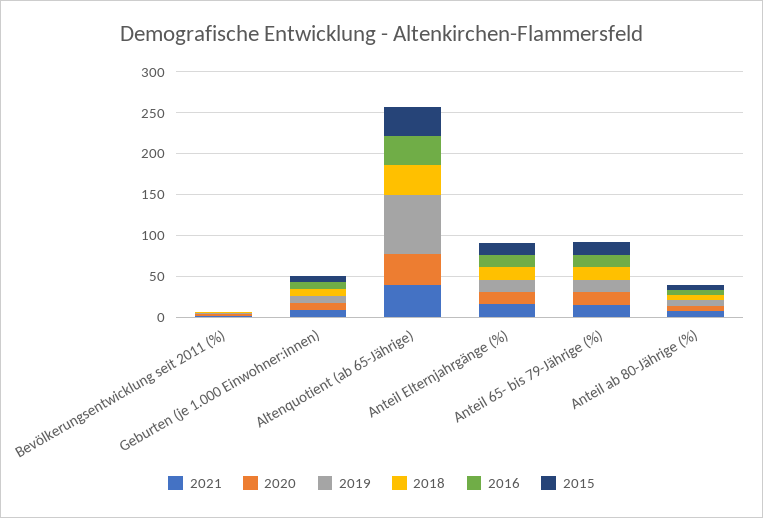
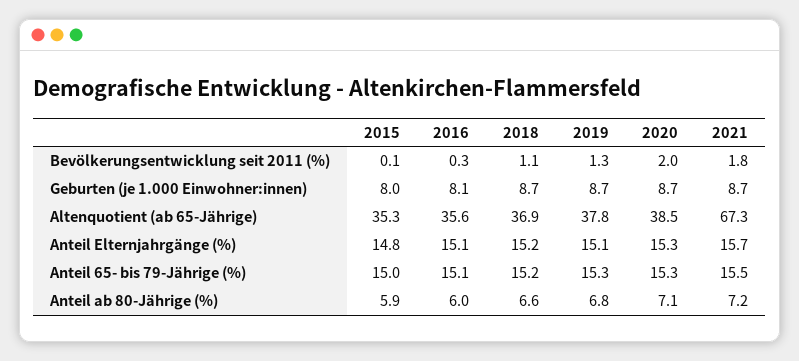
2021, Altenquotient (ab 65-Jährige): 40 -> 67.3
2019, Altenquotient (ab 65-Jährige): 70 -> 37.8

